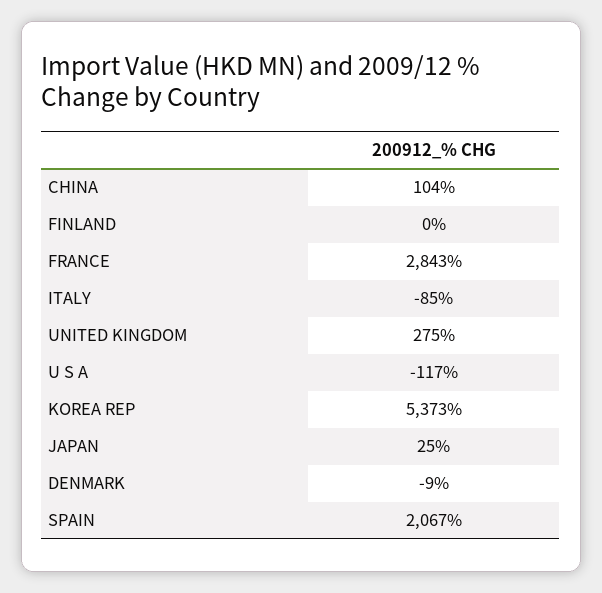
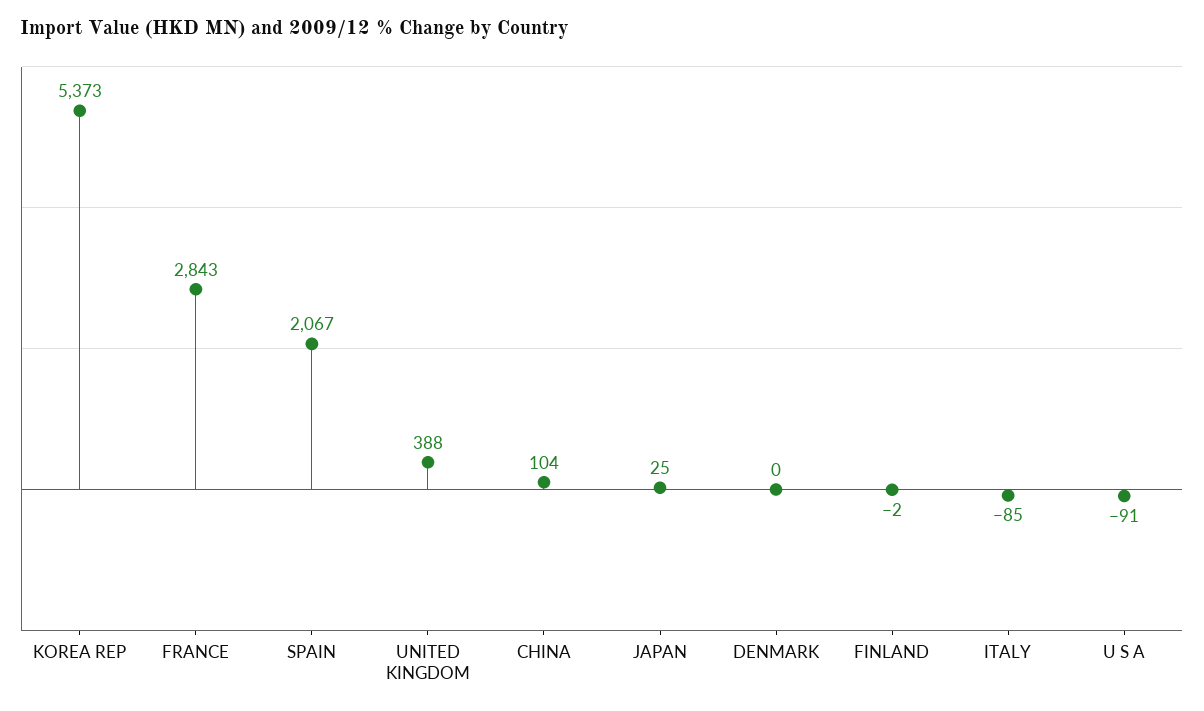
FINLAND: 0 -> -2
UNITED KINGDOM: 275 -> 388
U S A: -117 -> -91
DENMARK: -9 -> 0

